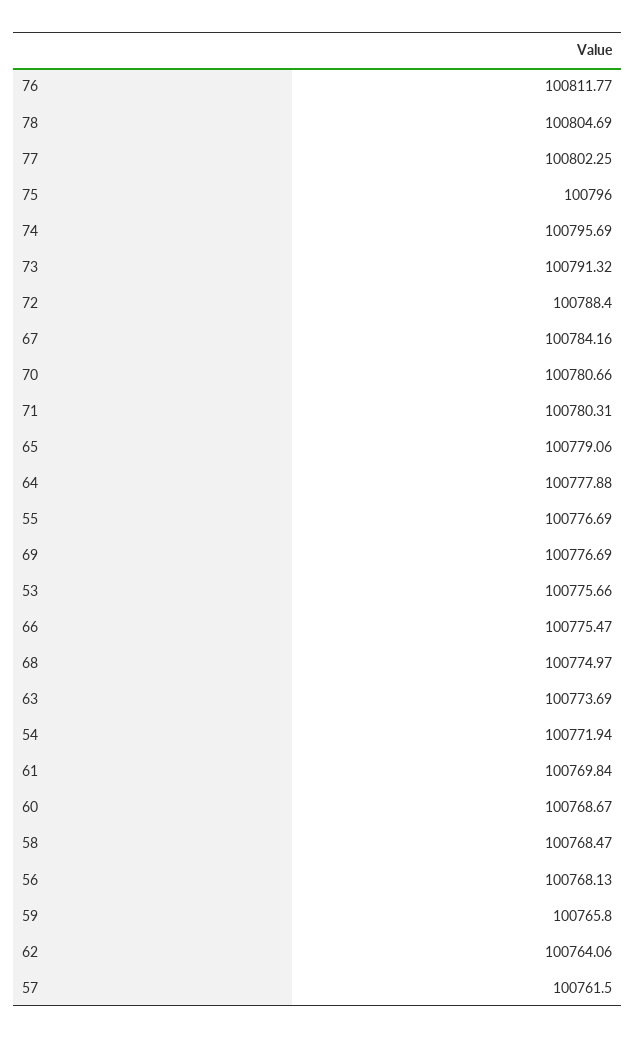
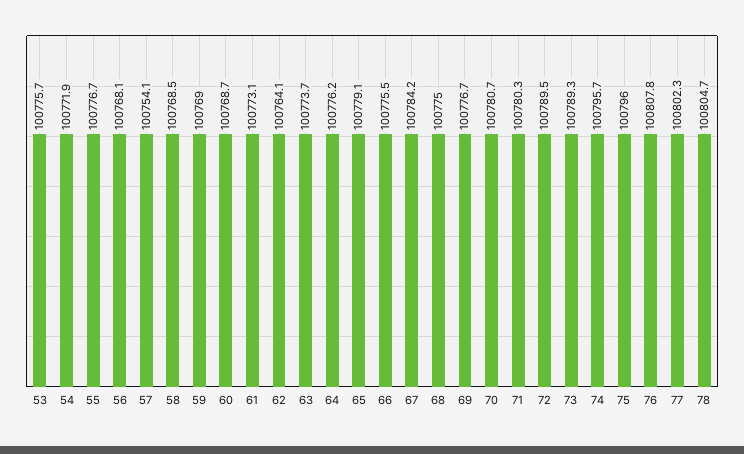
76: 100811.77 -> 100807.8
73: 100791.32 -> 100789.3
72: 100788.4 -> 100789.5
64: 100777.88 -> 100776.2
61: 100769.84 -> 100773.1
59: 100765.8 -> 100769
57: 100761.5 -> 100754.1

